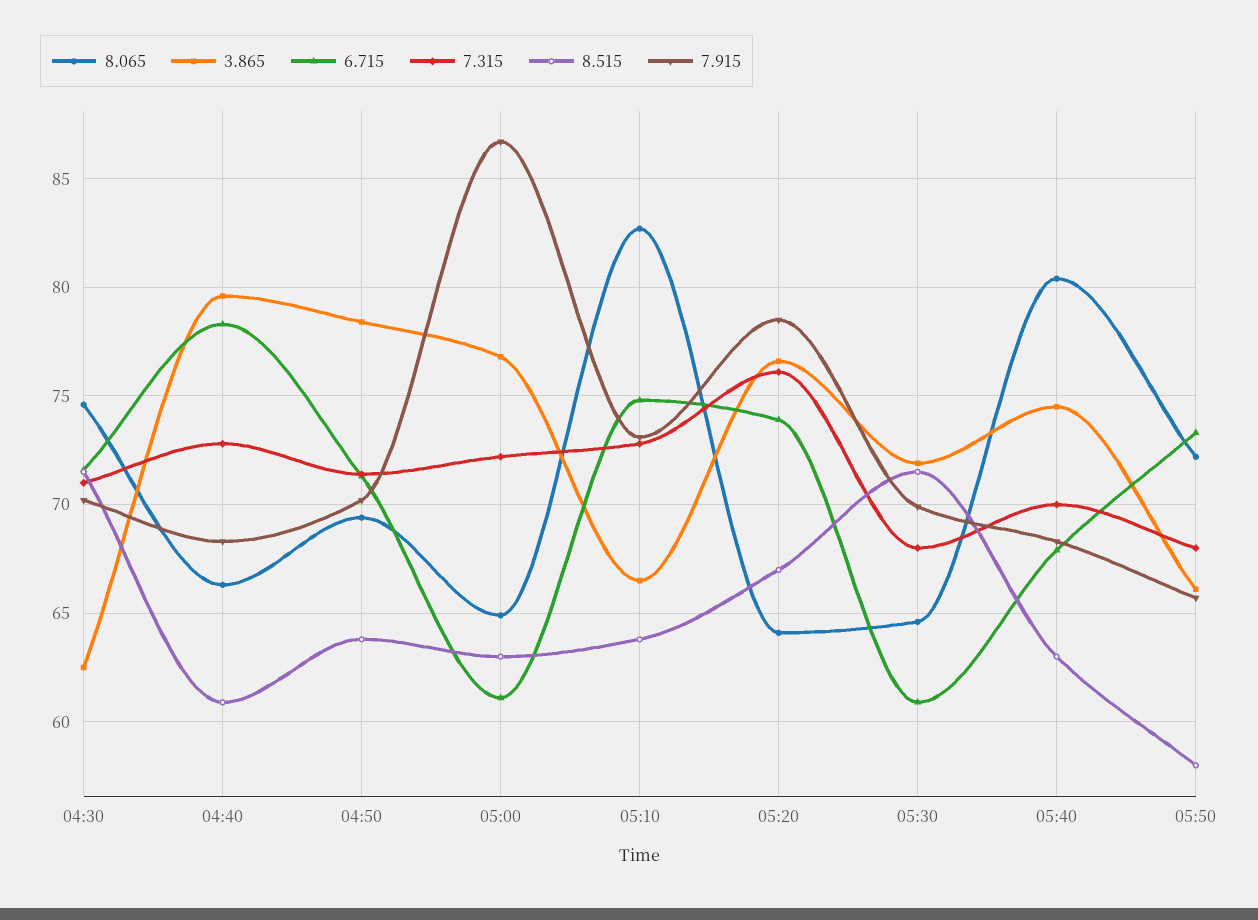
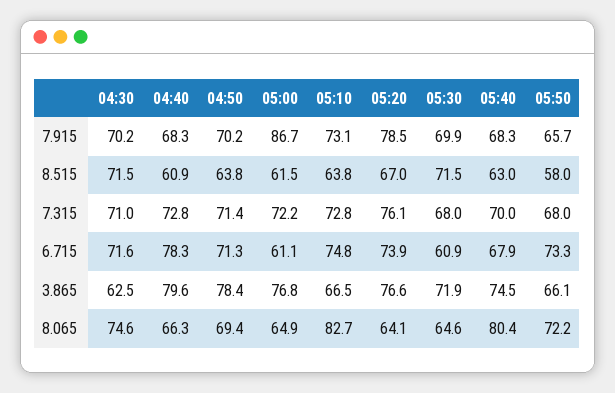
8.515, 05:00: 63 -> 61.5

